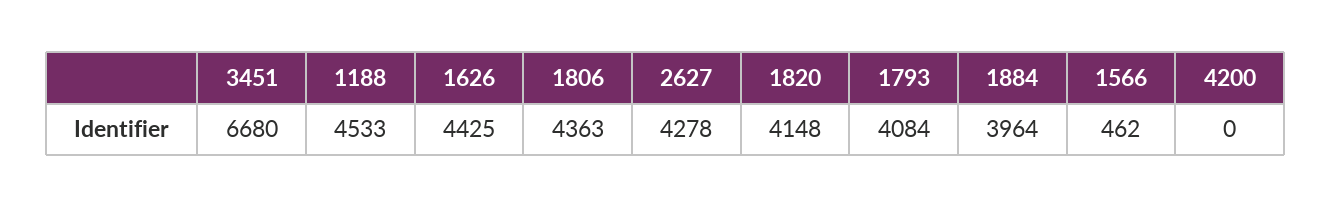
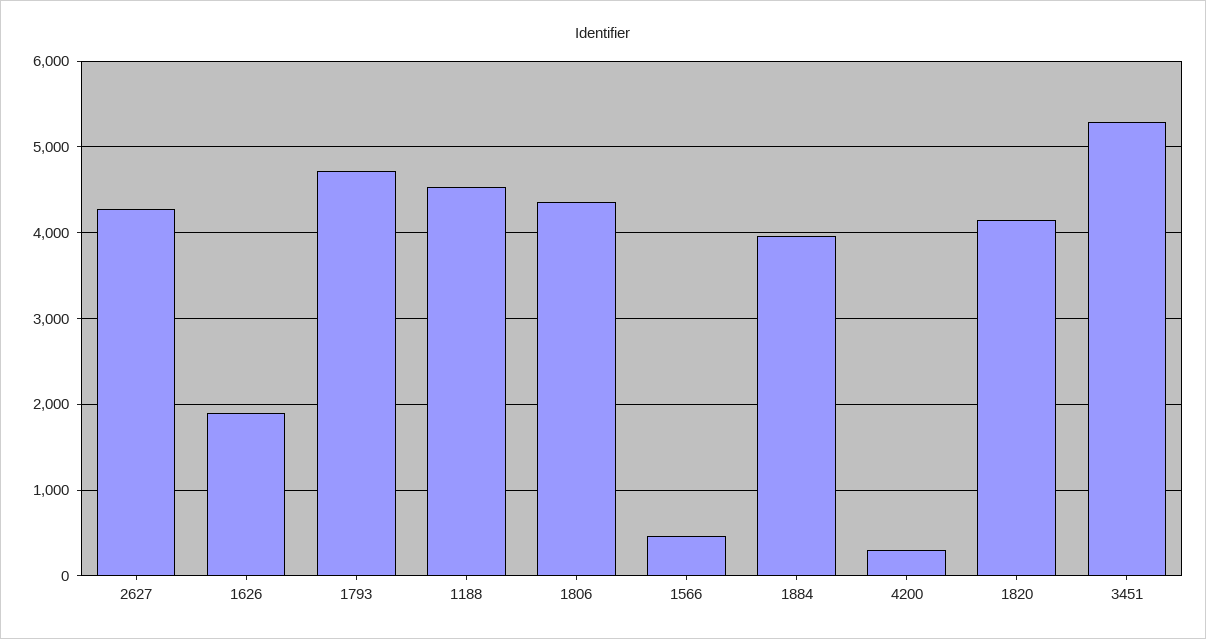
3451: 6680 -> 5300
1626: 4425 -> 1900
1793: 4084 -> 4700
4200: 0 -> 300

